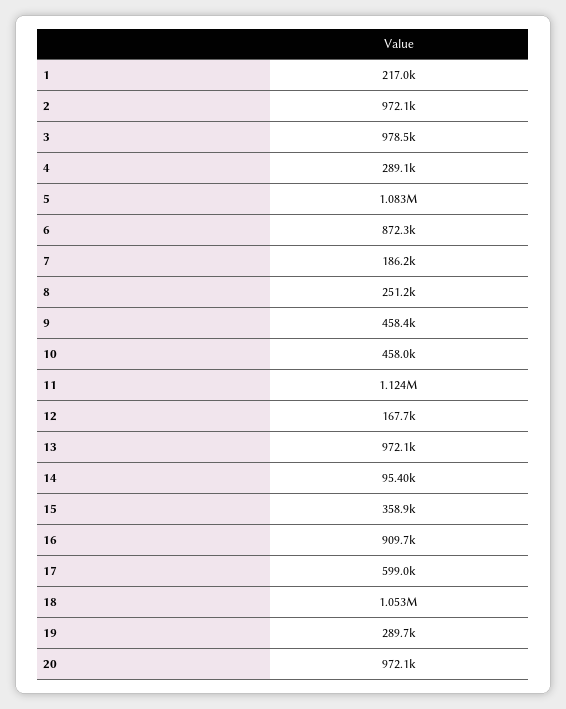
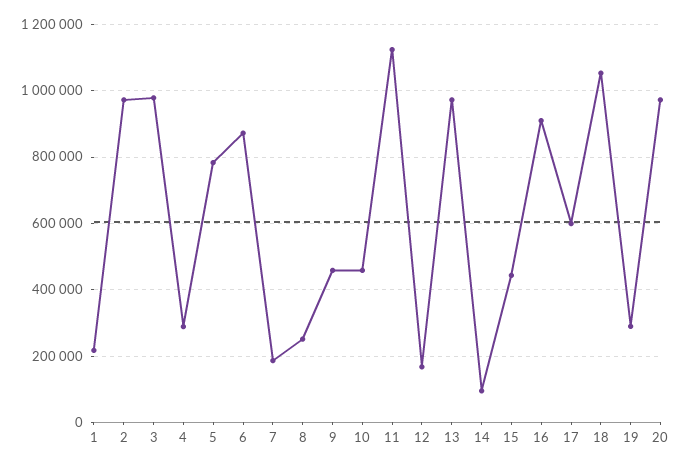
5: 1083000 -> 780000
15: 358900 -> 440000

